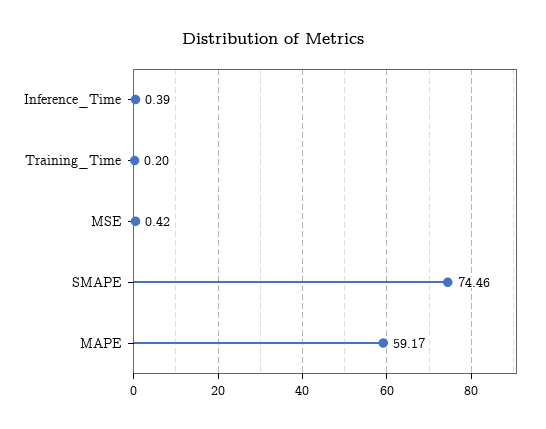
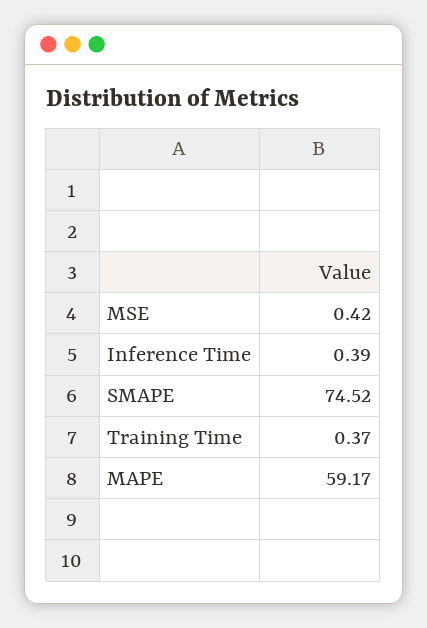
Training_Time: 0.2 -> 0.37
SMAPE: 74.46 -> 74.52

